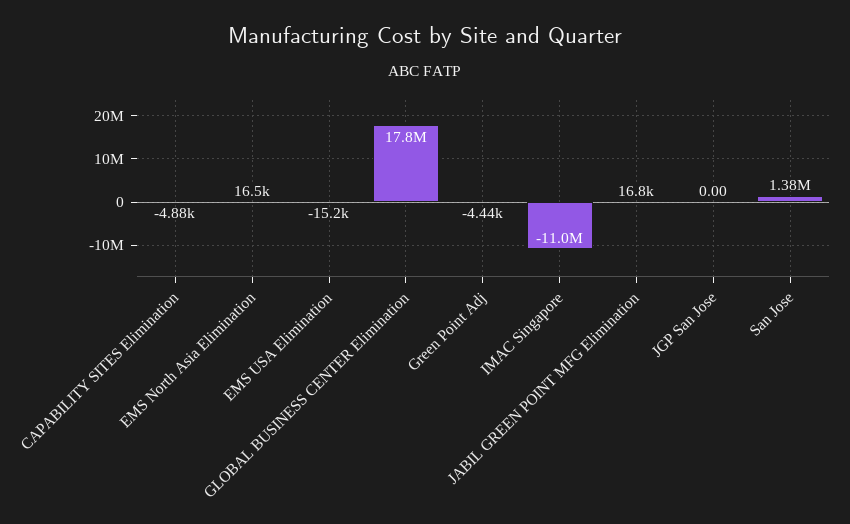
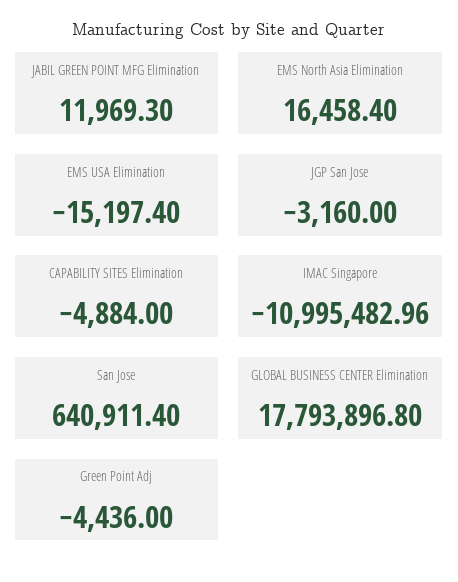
JABIL GREEN POINT MFG Elimination: 16800 -> 11969.3
JGP San Jose: 0 -> -3160
San Jose: 1380000 -> 640911.4

